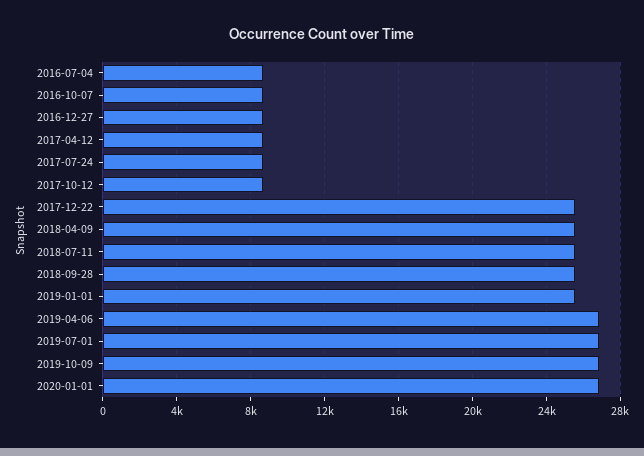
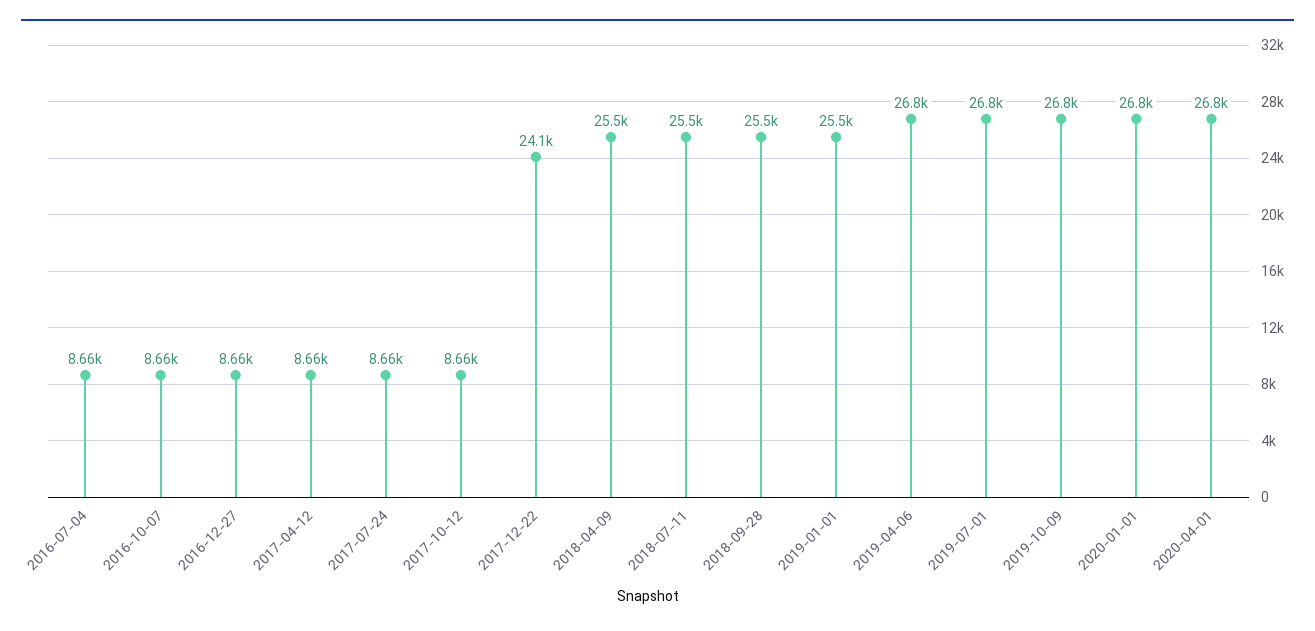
2017-12-22: 25500 -> 24100
2020-04-01: none -> 26800

